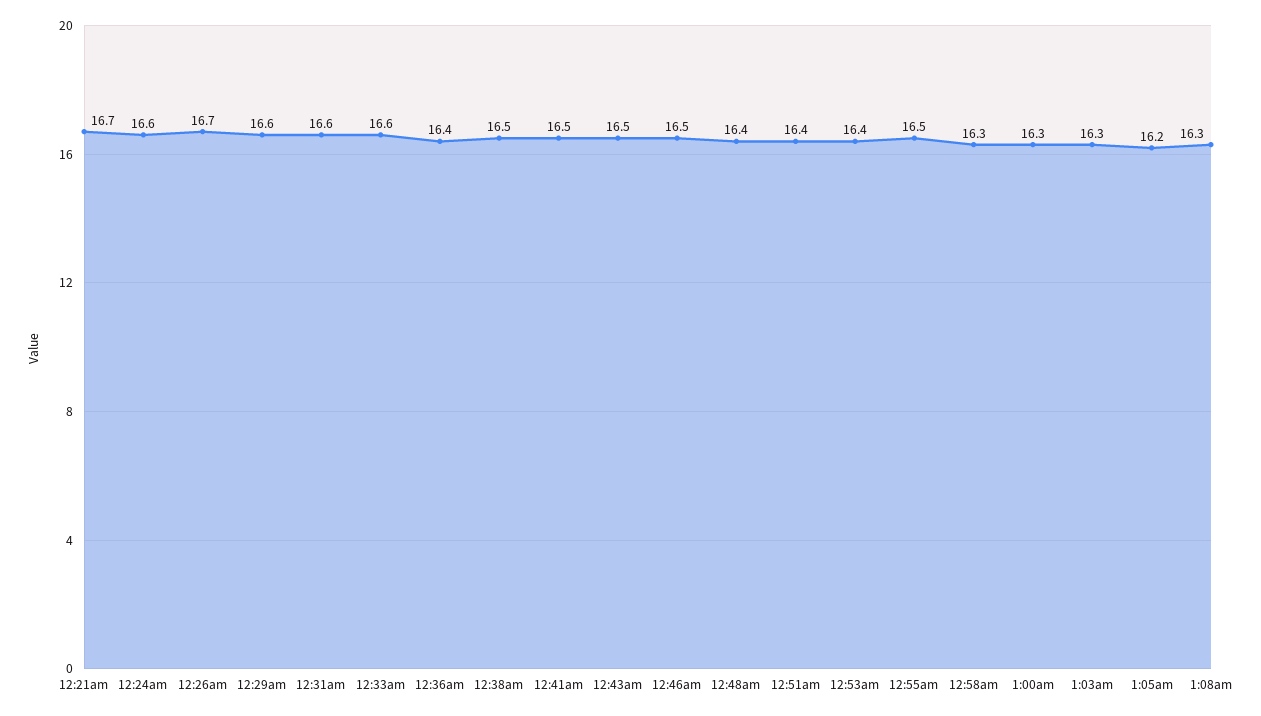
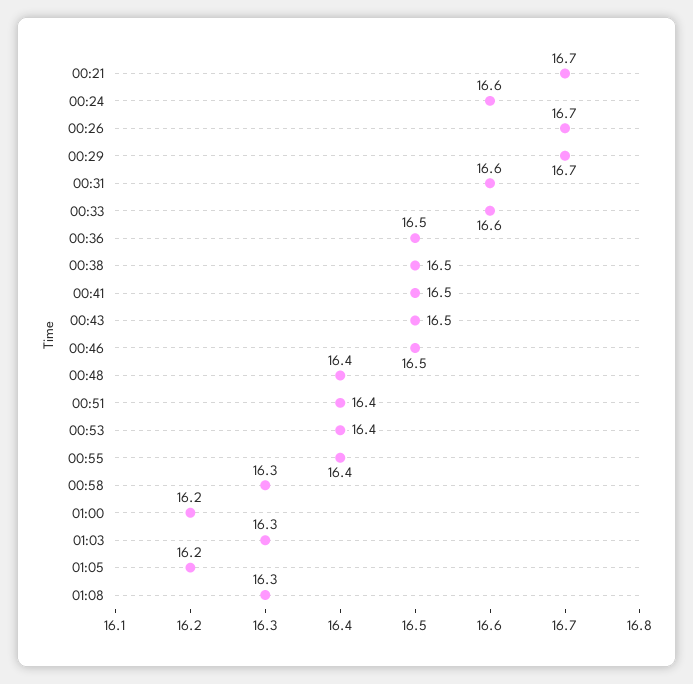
12:29am: 16.6 -> 16.7
12:36am: 16.4 -> 16.5
12:55am: 16.5 -> 16.4
1:00am: 16.3 -> 16.2

